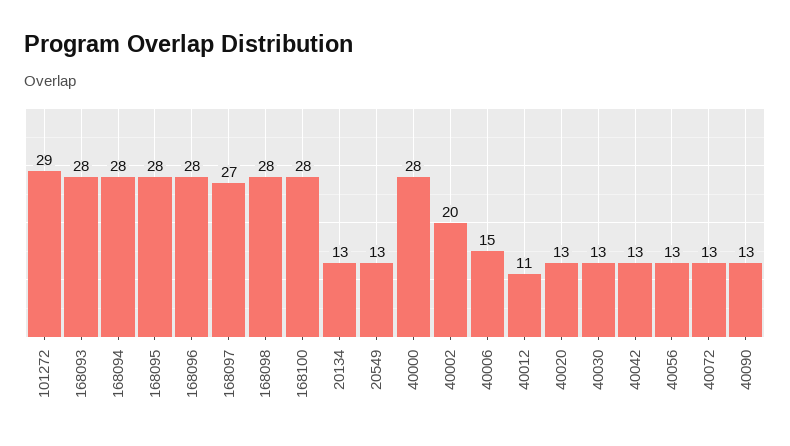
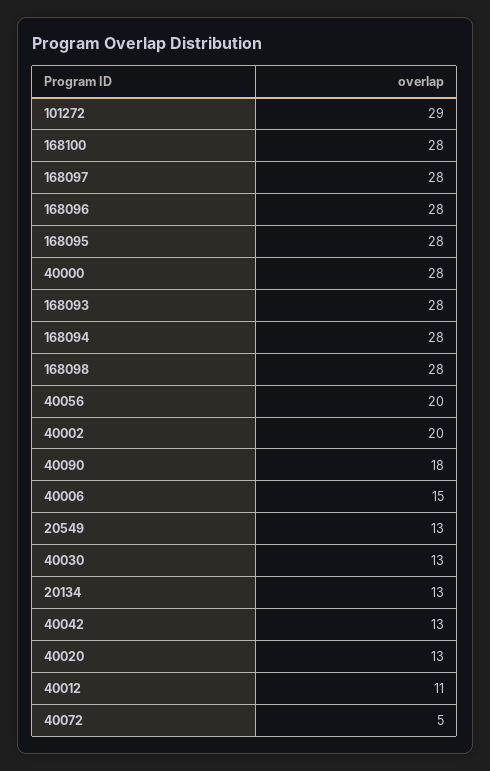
168097: 27 -> 28
40056: 13 -> 20
40072: 13 -> 5
40090: 13 -> 18

